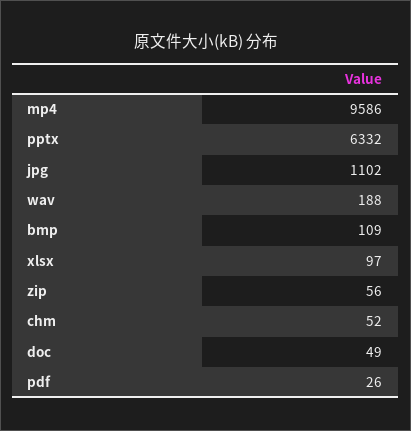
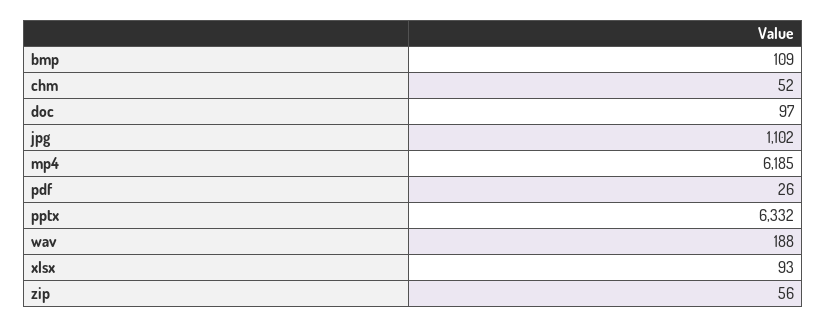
mp4: 9586 -> 6185
xlsx: 97 -> 93
doc: 49 -> 97

